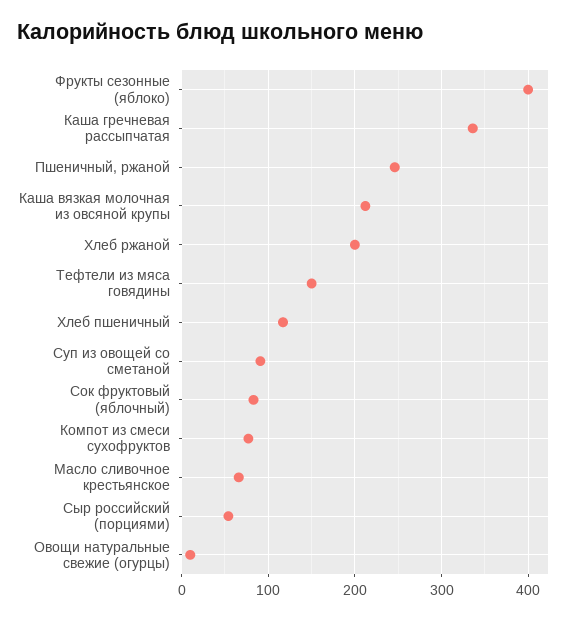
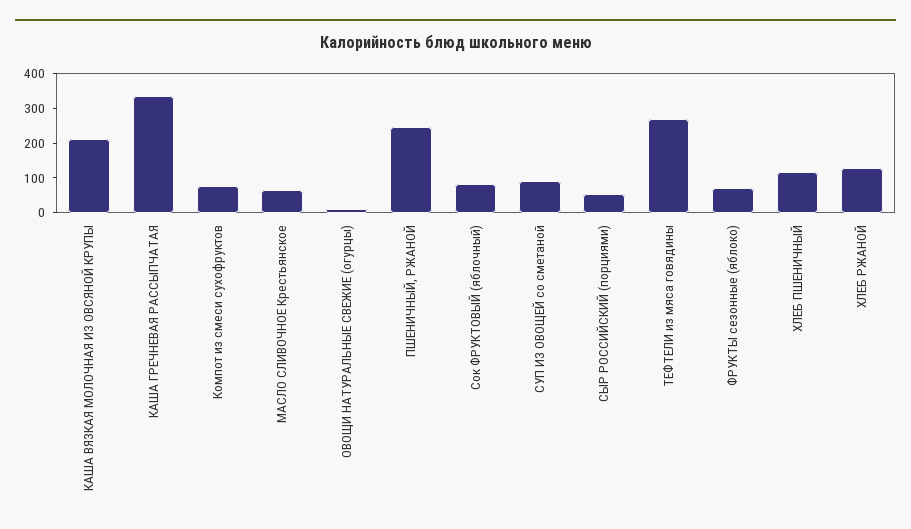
Фрукты сезонные (яблоко): 400 -> 75
Хлеб ржаной: 200 -> 125
Тефтели из мяса говядины: 150 -> 275

